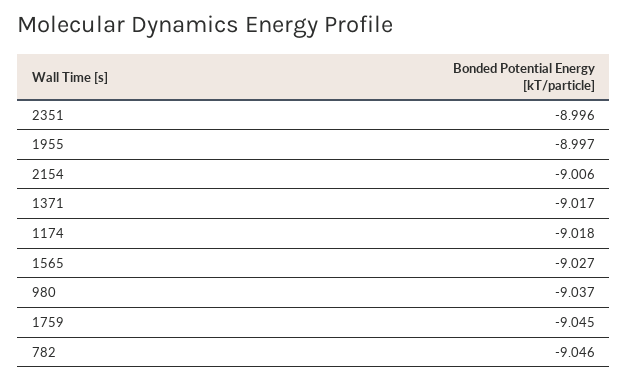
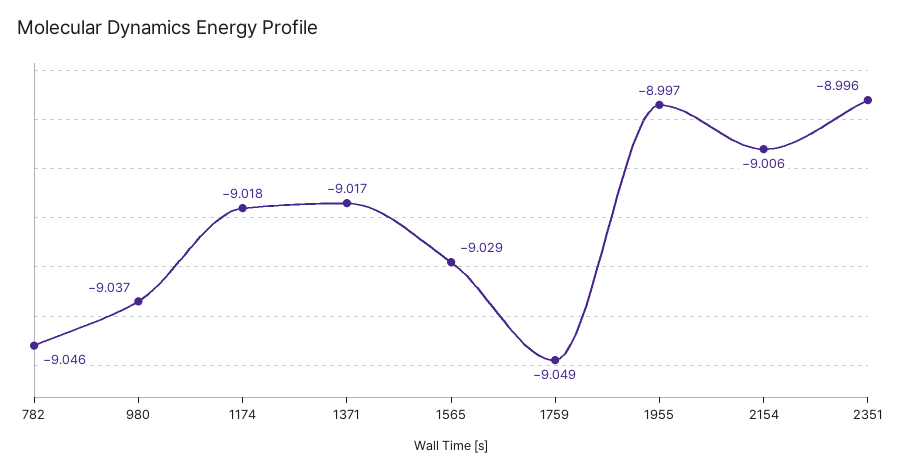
1565: -9.027 -> -9.029
1759: -9.045 -> -9.049

